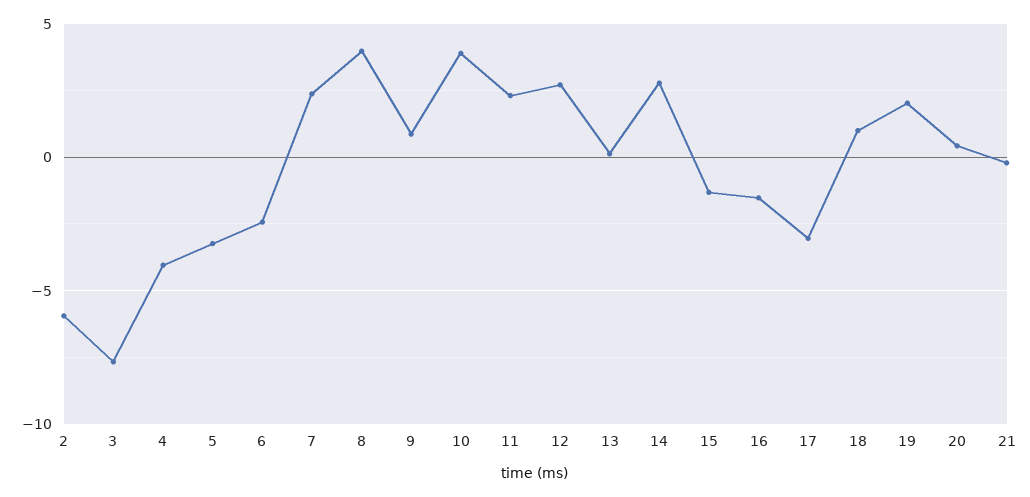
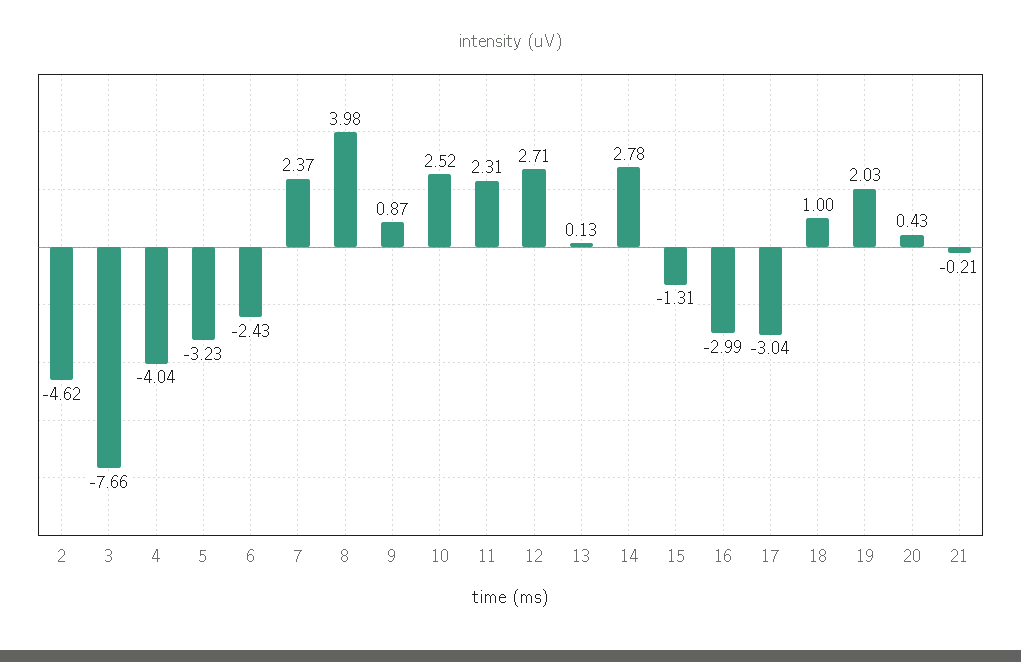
2: -6 -> -4.62
10: 4 -> 2.52
16: -1.5 -> -2.99

